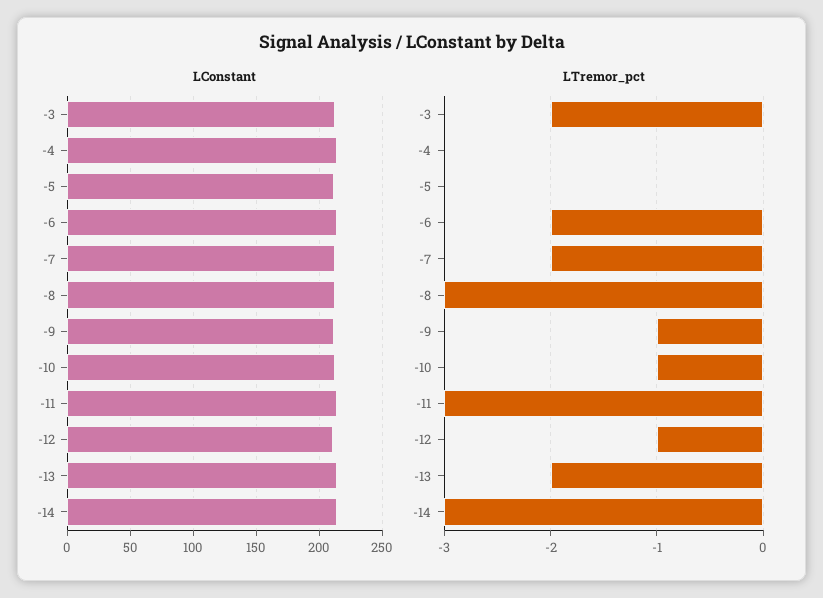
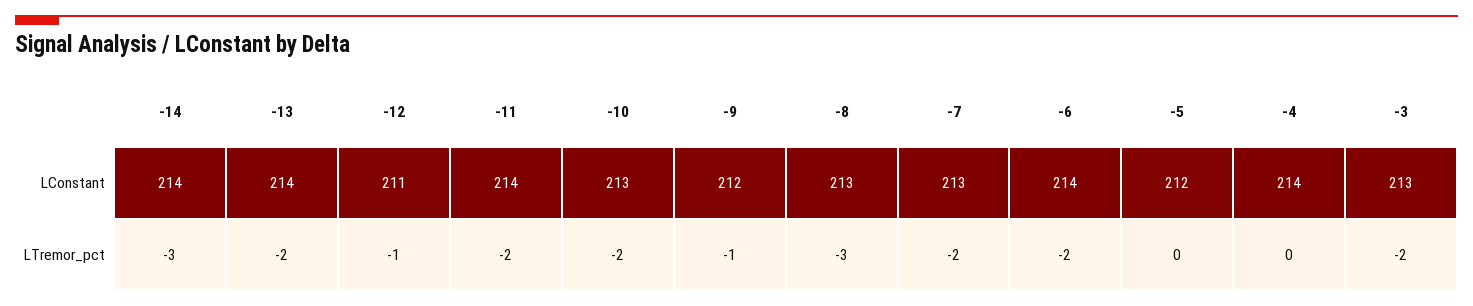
LTremor_pct, -10: -1 -> -2
LTremor_pct, -11: -3 -> -2

